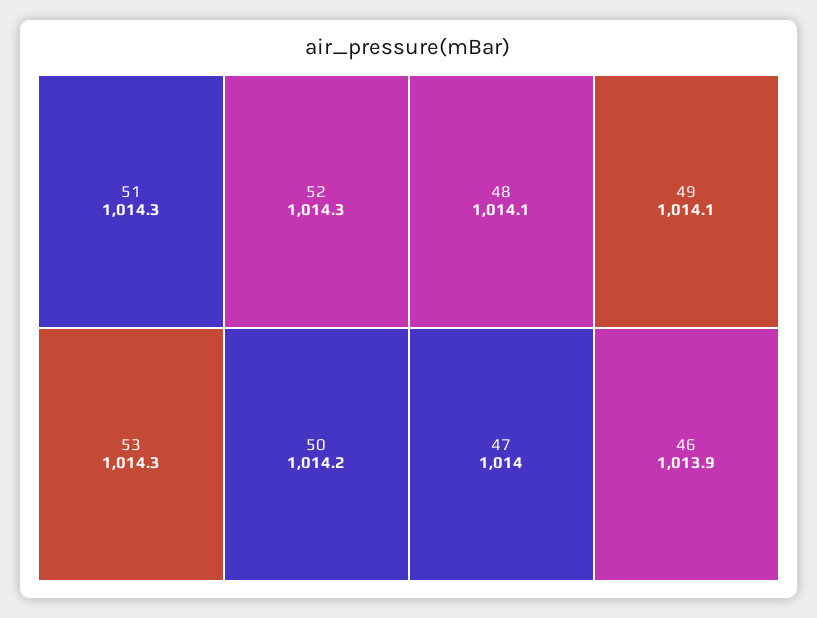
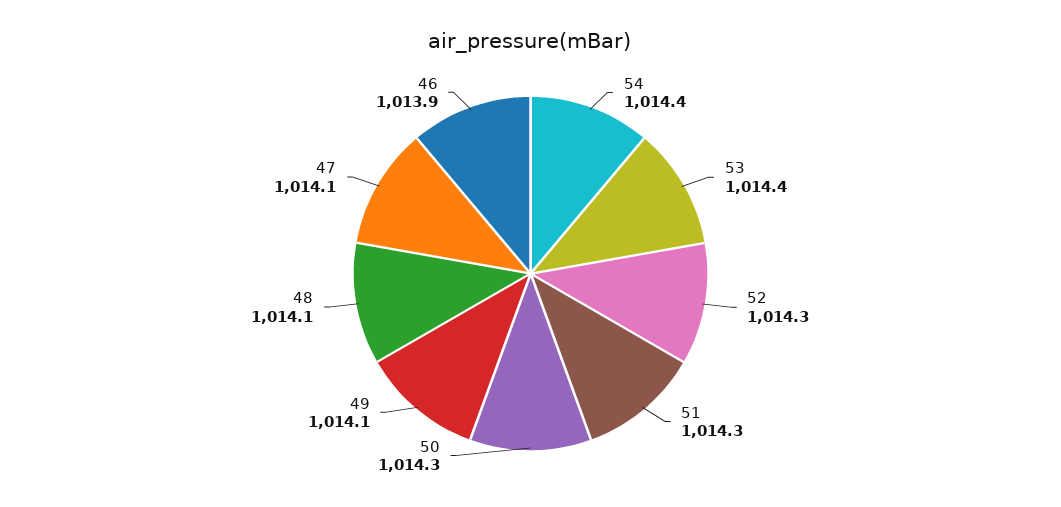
53: 1014.3 -> 1014.4
50: 1014.2 -> 1014.3
47: 1014 -> 1014.1
54: none -> 1014.4

